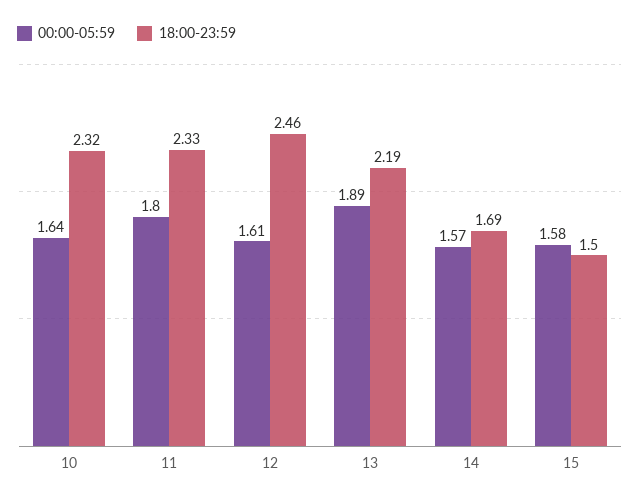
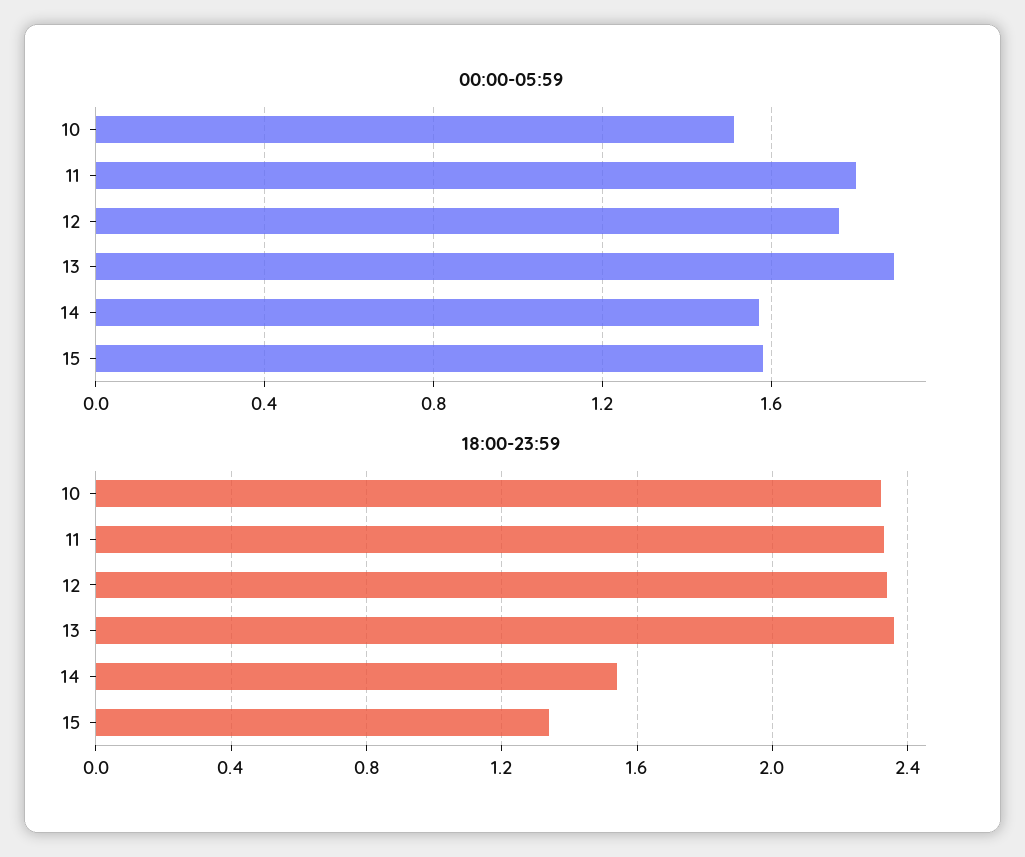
00:00-05:59, 10: 1.64 -> 1.5
00:00-05:59, 12: 1.61 -> 1.75
18:00-23:59, 12: 2.46 -> 2.35
18:00-23:59, 13: 2.19 -> 2.35
18:00-23:59, 14: 1.69 -> 1.55
18:00-23:59, 15: 1.5 -> 1.35

